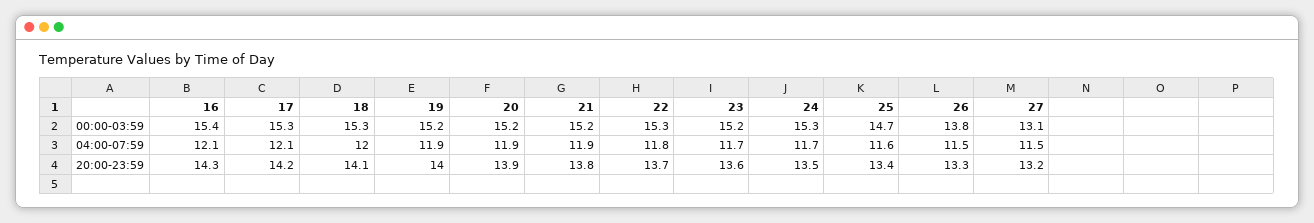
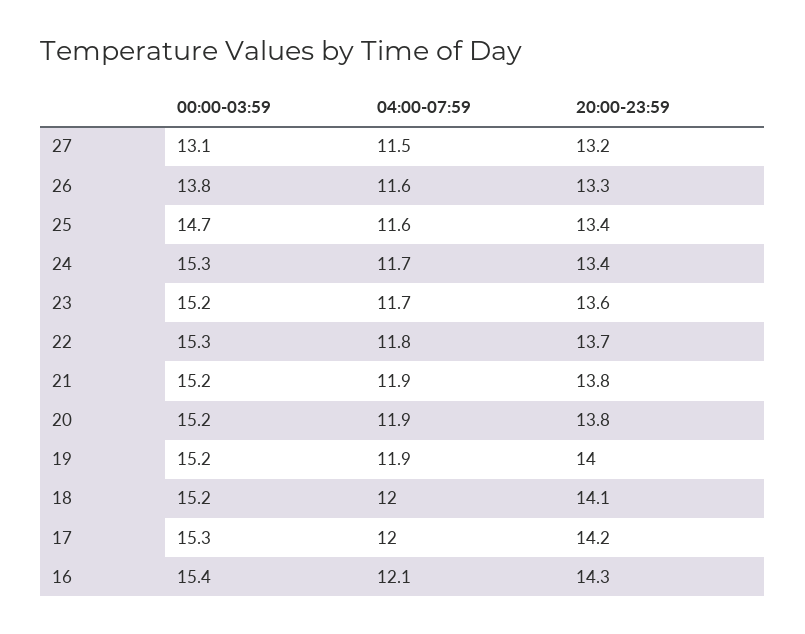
18, 00:00-03:59: 15.3 -> 15.2
17, 04:00-07:59: 12.1 -> 12
26, 04:00-07:59: 11.5 -> 11.6
20, 20:00-23:59: 13.9 -> 13.8
24, 20:00-23:59: 13.5 -> 13.4

